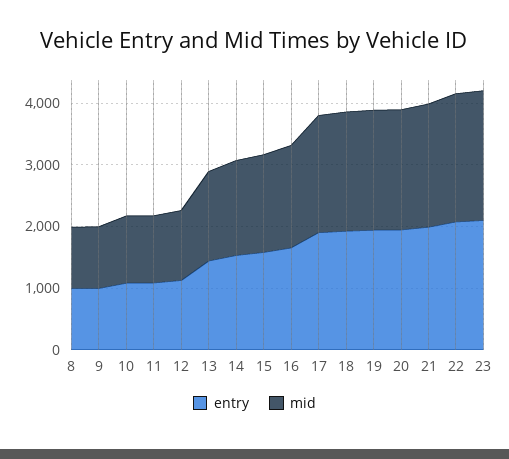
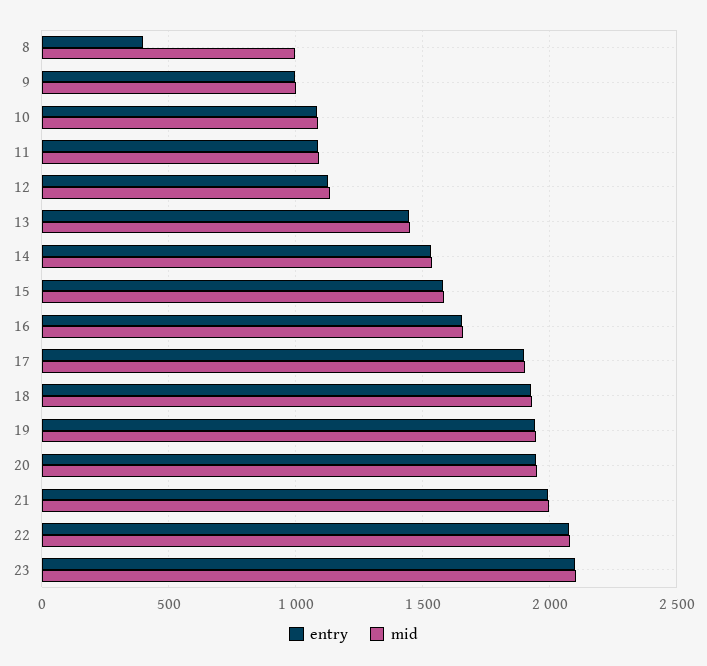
entry, 8: 1000 -> 400

